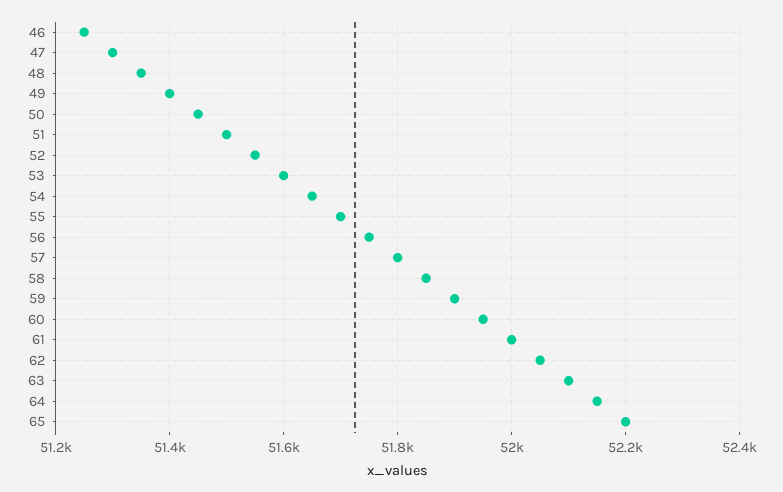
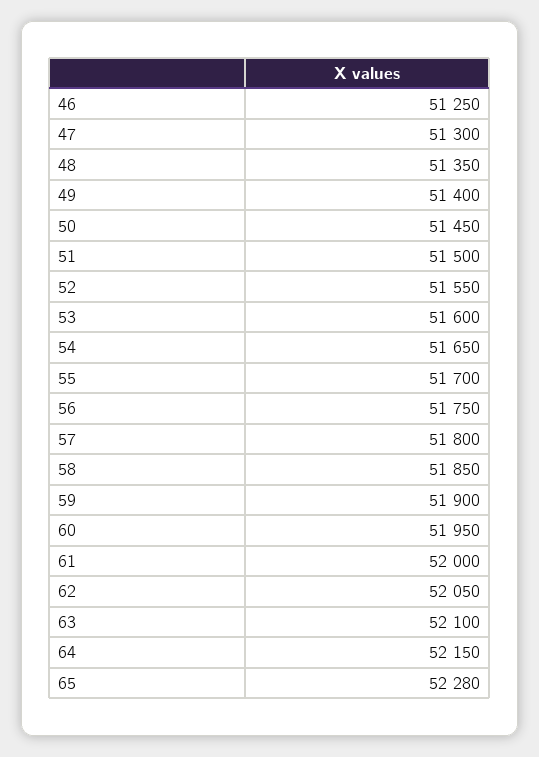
65: 52200 -> 52280

